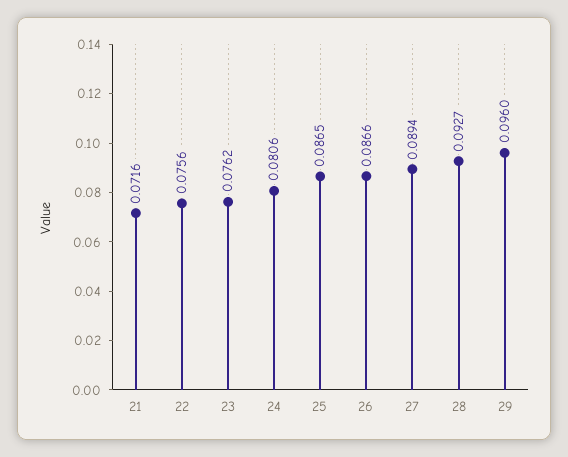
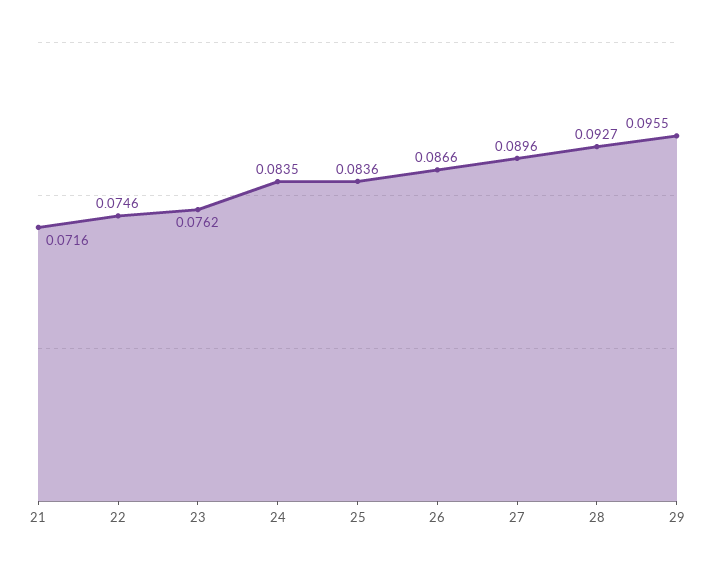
22: 0.0756 -> 0.0746
24: 0.0806 -> 0.0835
25: 0.0865 -> 0.0836
27: 0.0894 -> 0.0896
29: 0.096 -> 0.0955

